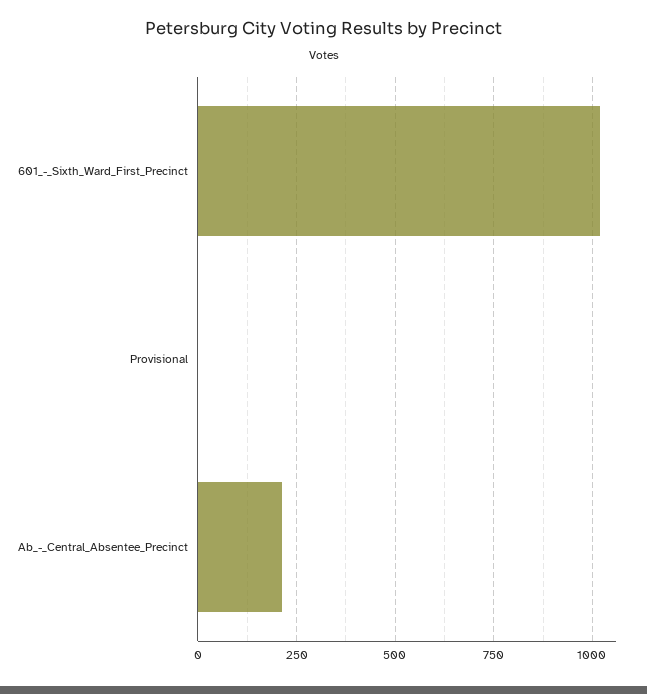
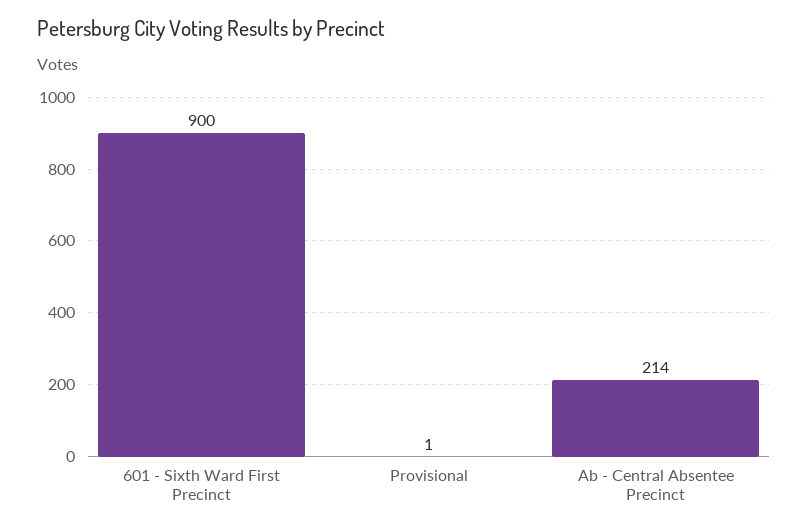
601_-_Sixth_Ward_First_Precinct: 1025 -> 900

